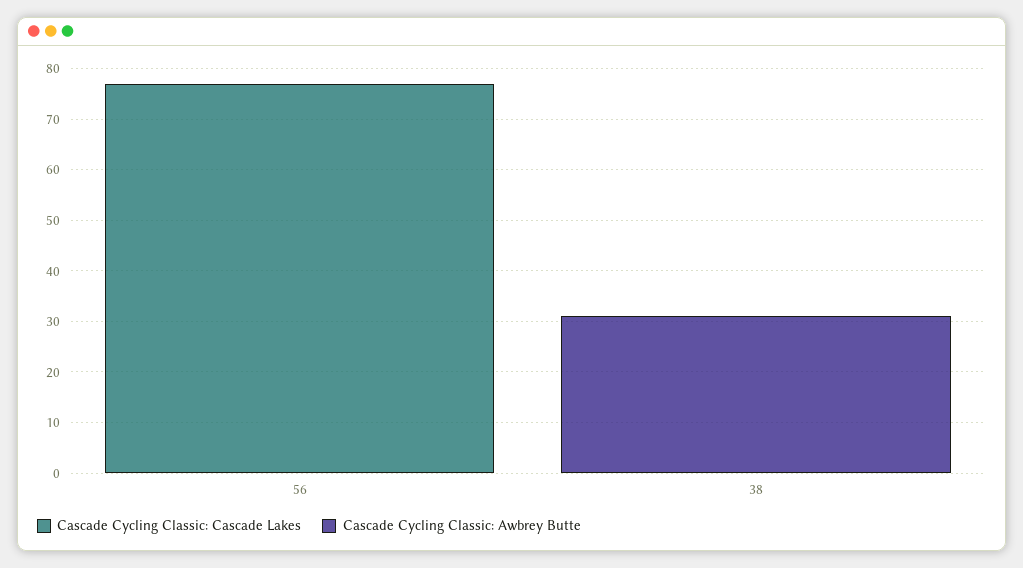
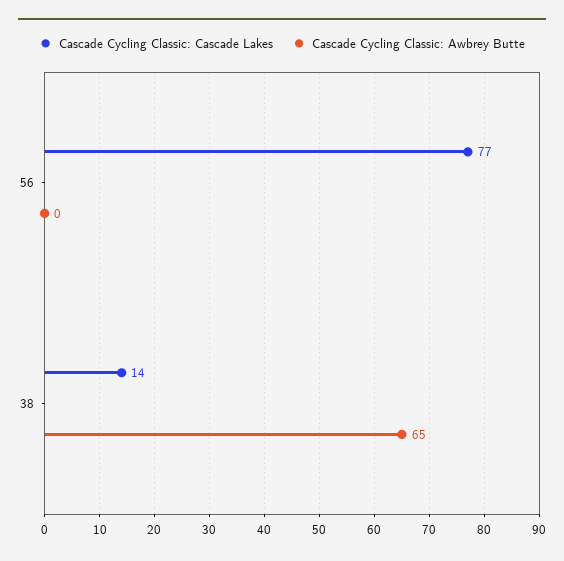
Cascade Cycling Classic: Cascade Lakes, 38: 0 -> 14
Cascade Cycling Classic: Awbrey Butte, 38: 30 -> 65

